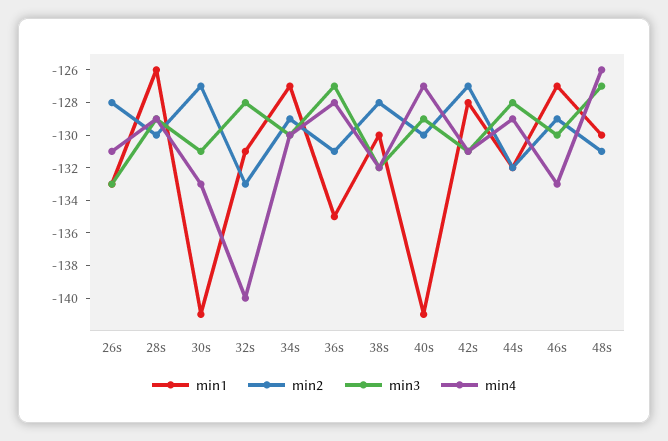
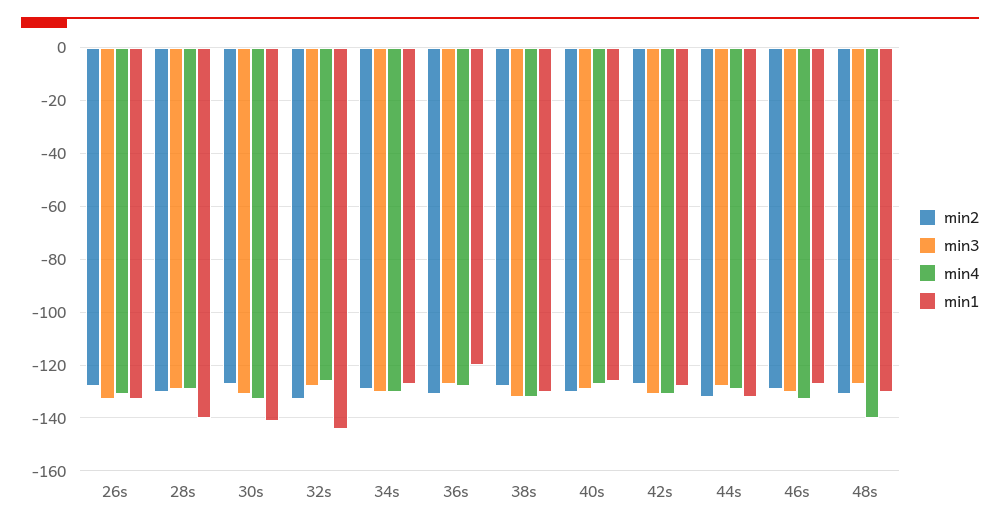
min1, 28s: -126 -> -140
min1, 32s: -131 -> -145
min4, 32s: -140 -> -125
min1, 36s: -135 -> -120
min1, 40s: -141 -> -125
min4, 48s: -126 -> -140

